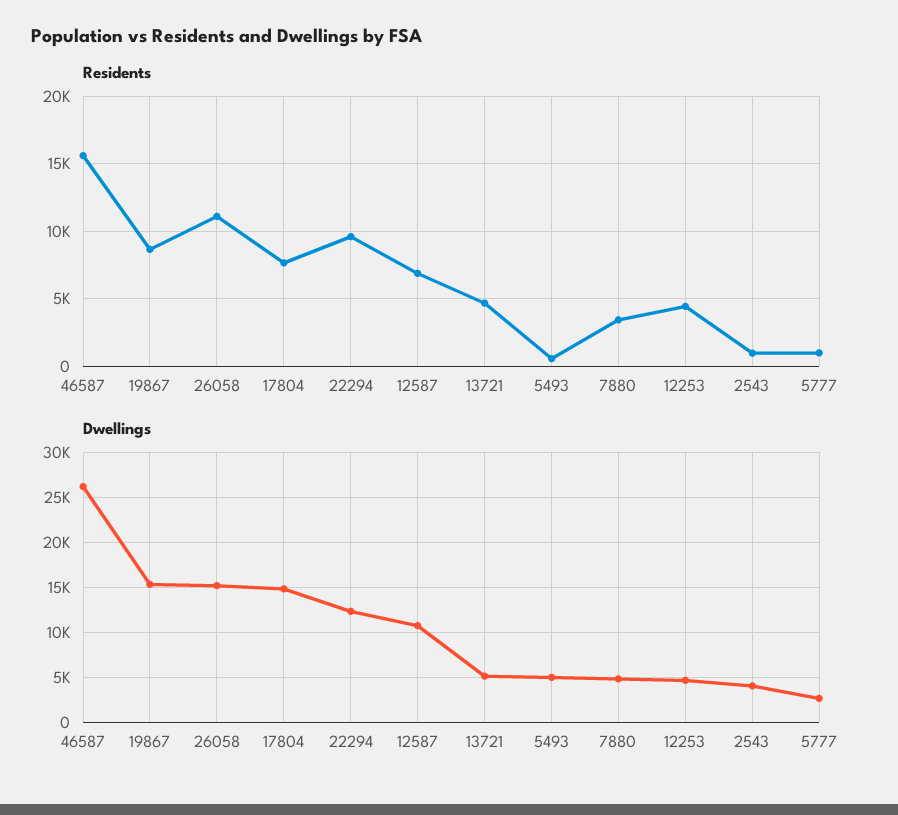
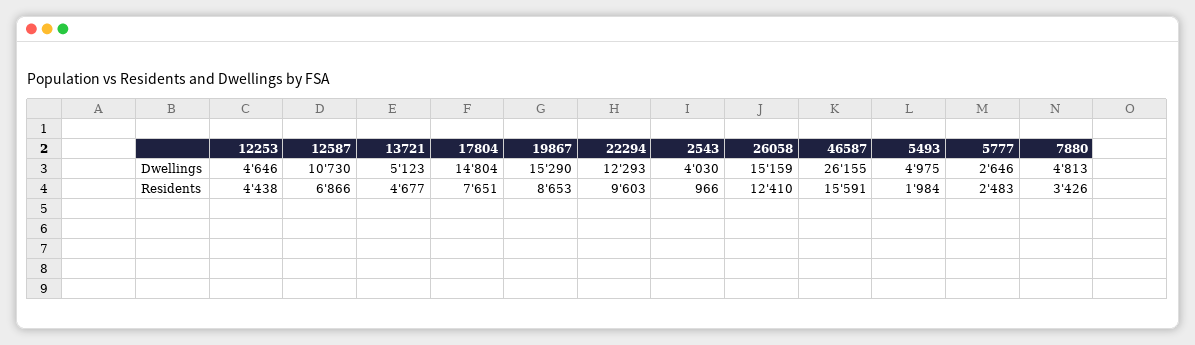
Residents, 26058: 11000 -> 12410
Residents, 5493: 500 -> 1984
Residents, 5777: 1000 -> 2483

